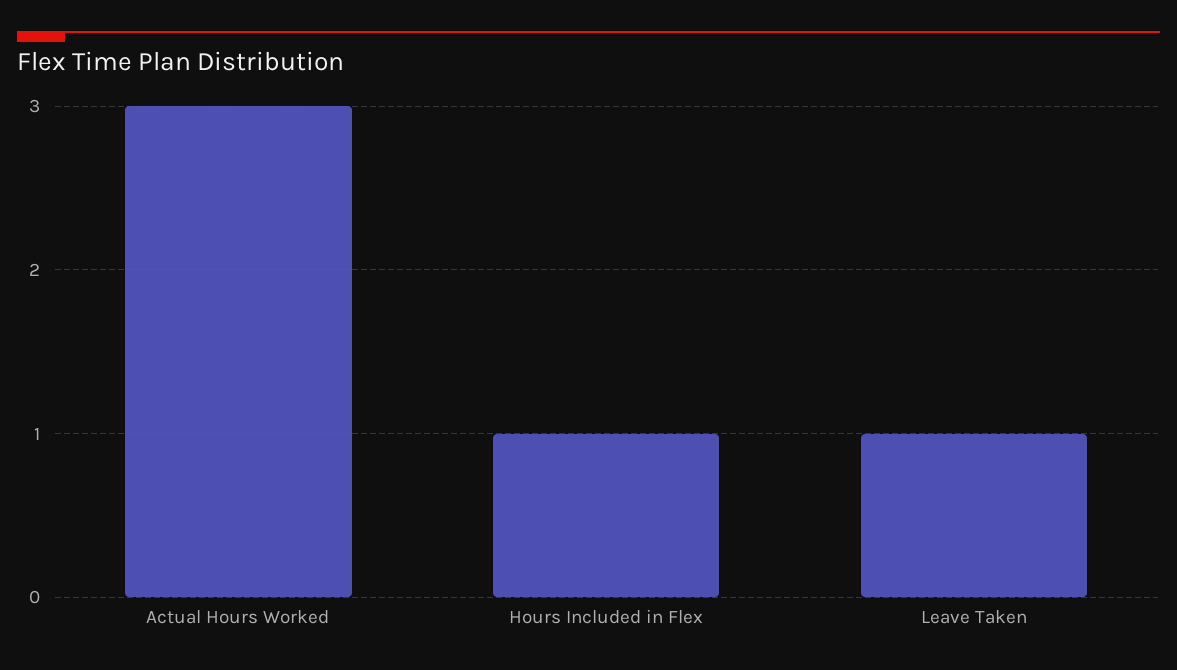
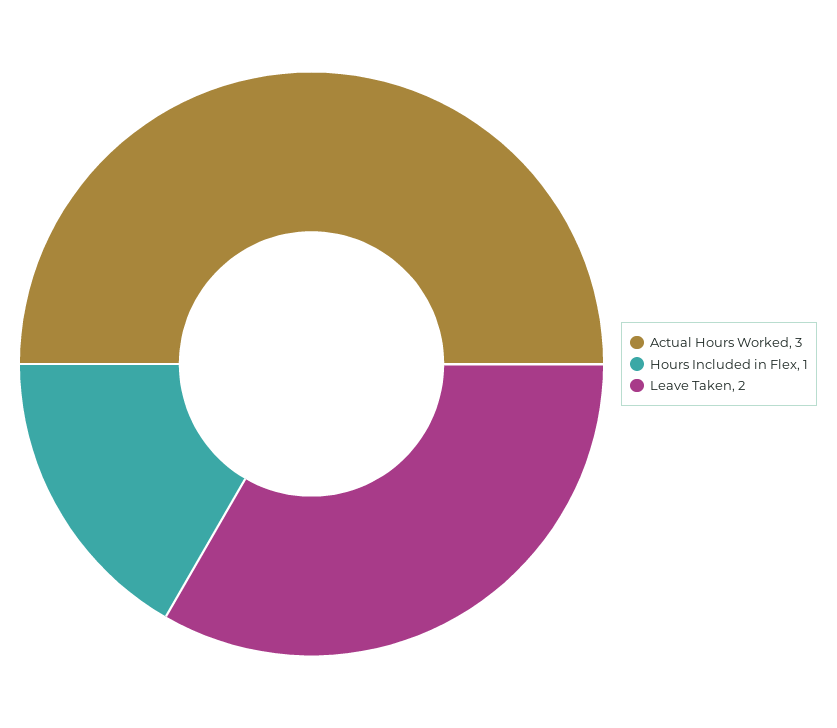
Leave Taken: 1 -> 2

